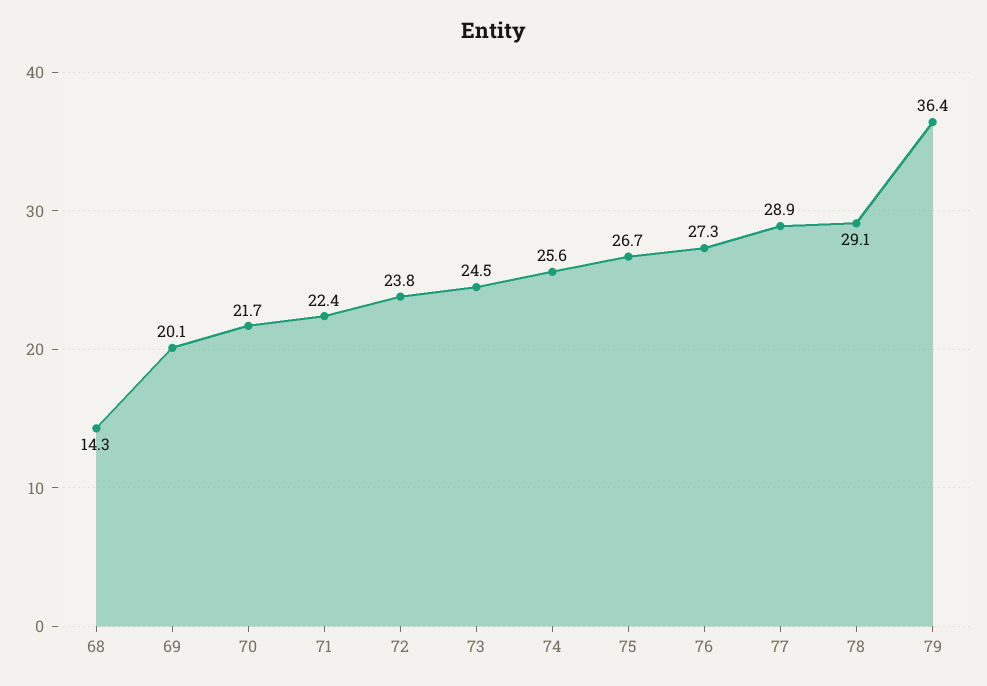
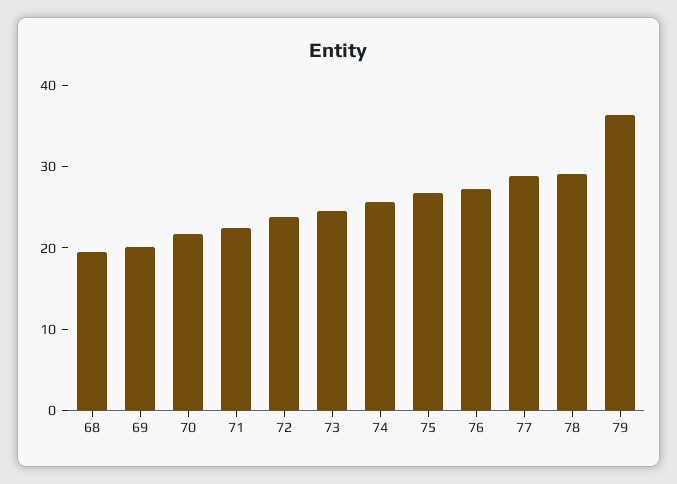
68: 14.3 -> 20

